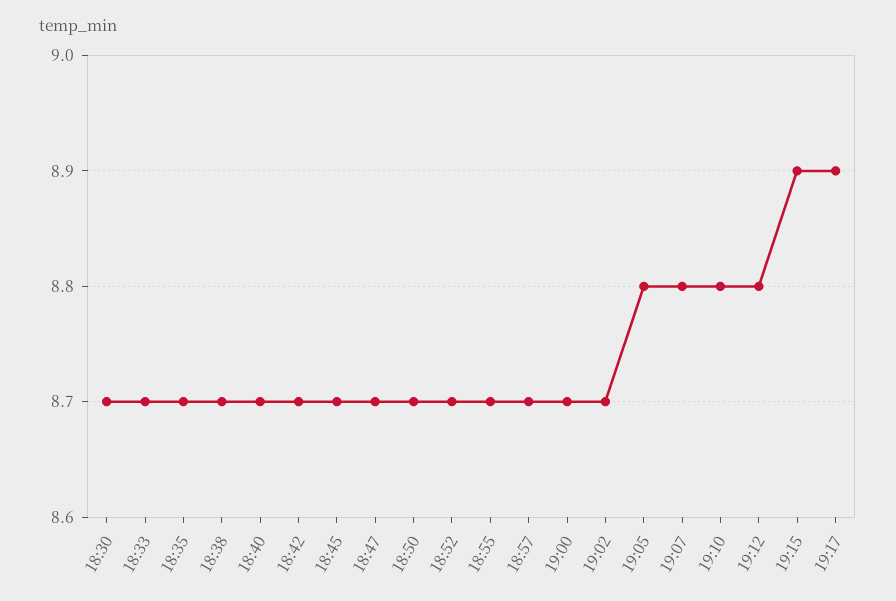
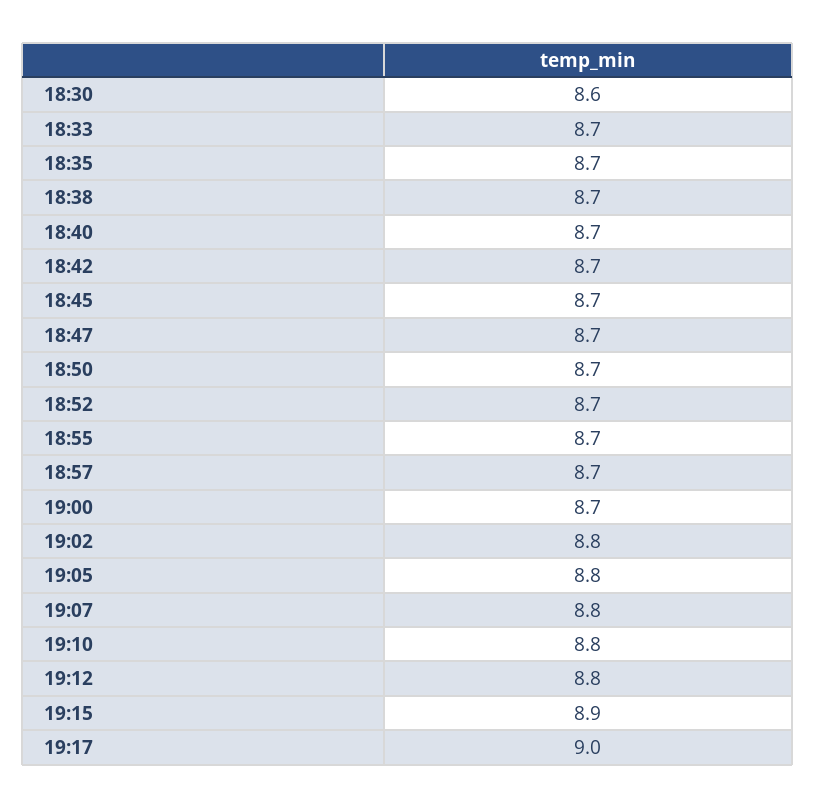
18:30: 8.7 -> 8.6
19:02: 8.7 -> 8.8
19:17: 8.9 -> 9

